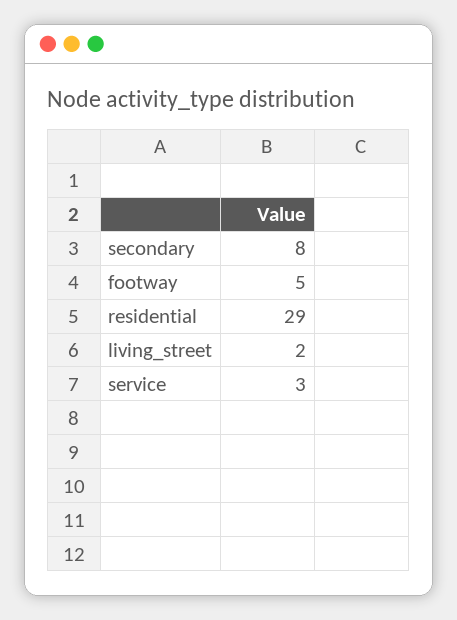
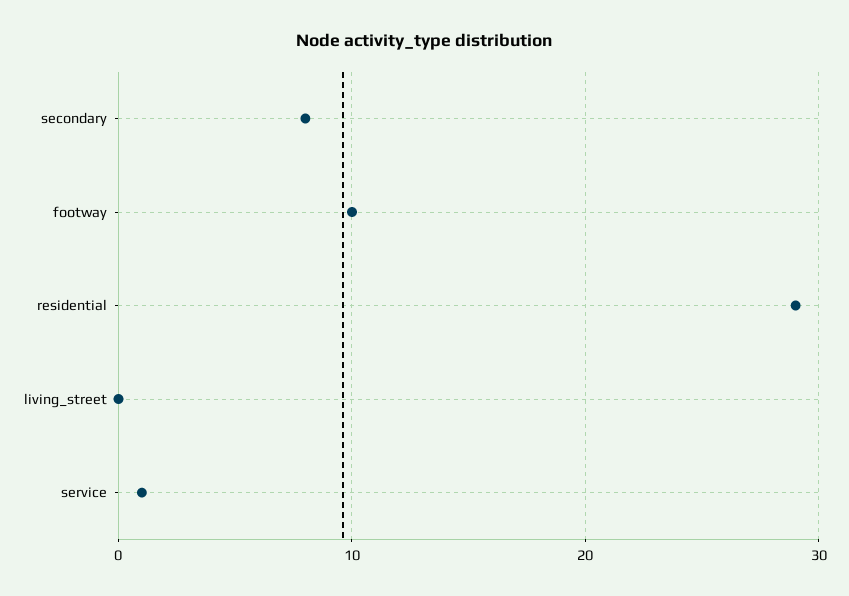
footway: 5 -> 10
living_street: 2 -> 0
service: 3 -> 1

